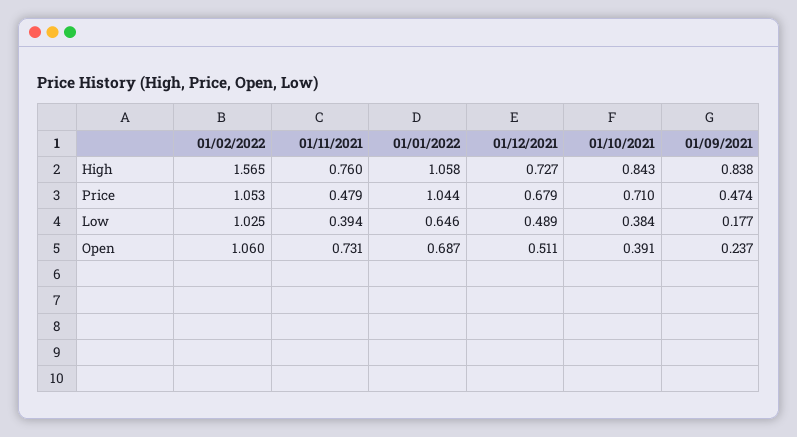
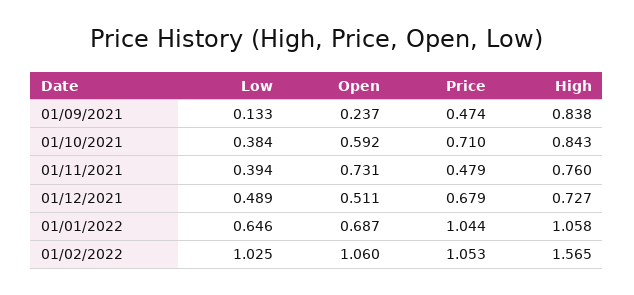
01/09/2021, Low: 0.177 -> 0.133
01/10/2021, Open: 0.391 -> 0.592

